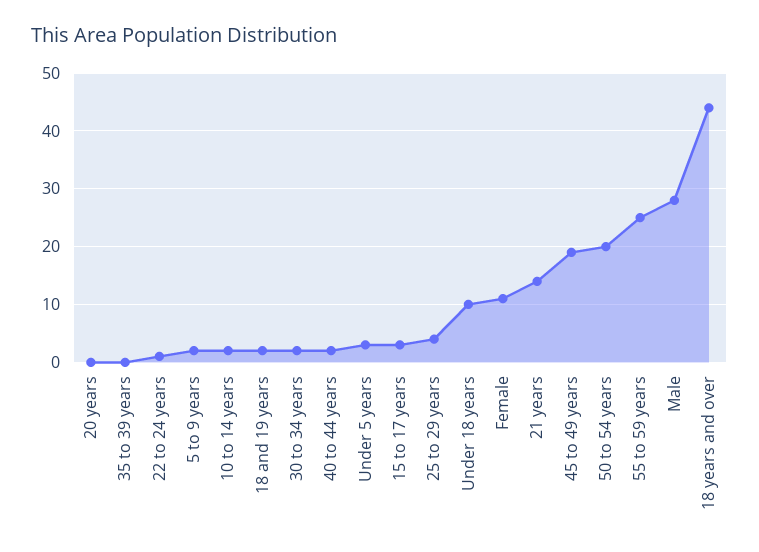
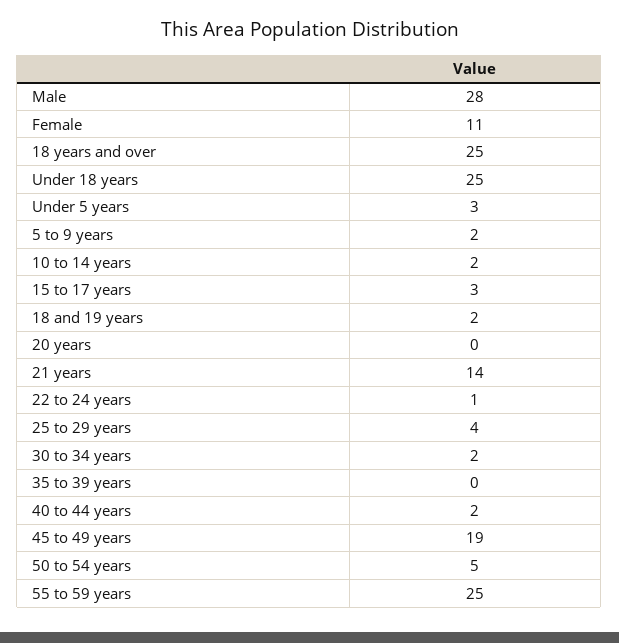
Under 18 years: 10 -> 25
50 to 54 years: 20 -> 5
18 years and over: 45 -> 25

